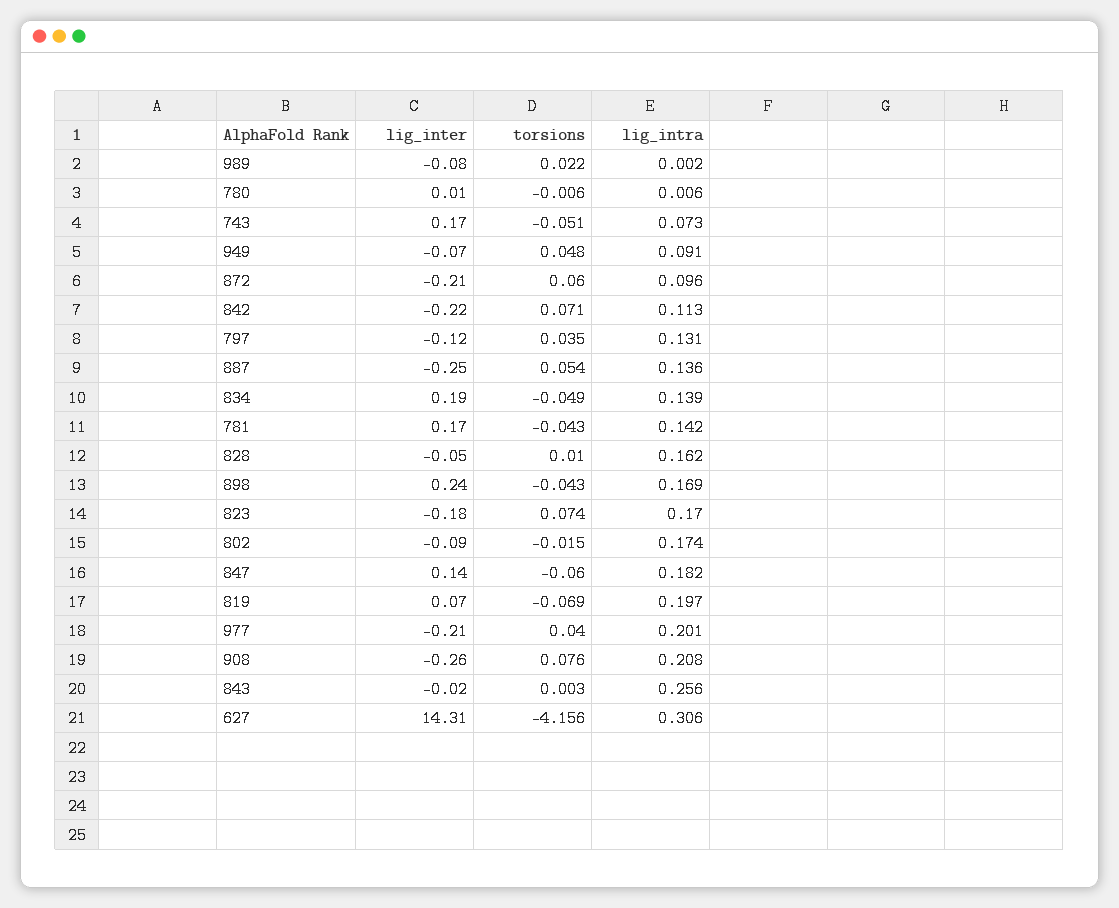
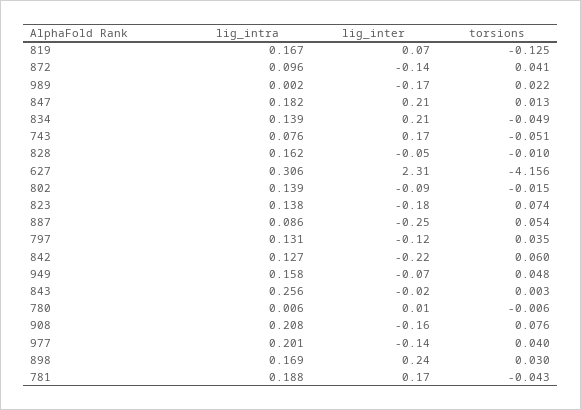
lig_inter, 989: -0.08 -> -0.17
lig_intra, 743: 0.073 -> 0.076
lig_intra, 949: 0.091 -> 0.158
lig_inter, 872: -0.21 -> -0.14
torsions, 872: 0.06 -> 0.041
torsions, 842: 0.071 -> 0.06
lig_intra, 842: 0.113 -> 0.127
lig_intra, 887: 0.136 -> 0.086
lig_inter, 834: 0.19 -> 0.21
lig_intra, 781: 0.142 -> 0.188
torsions, 828: 0.01 -> -0.01
torsions, 898: -0.043 -> 0.03
lig_intra, 823: 0.17 -> 0.138
lig_intra, 802: 0.174 -> 0.139
lig_inter, 847: 0.14 -> 0.21
torsions, 847: -0.06 -> 0.013
torsions, 819: -0.069 -> -0.125
lig_intra, 819: 0.197 -> 0.167
lig_inter, 977: -0.21 -> -0.14
lig_inter, 908: -0.26 -> -0.16
lig_inter, 627: 14.31 -> 2.31

